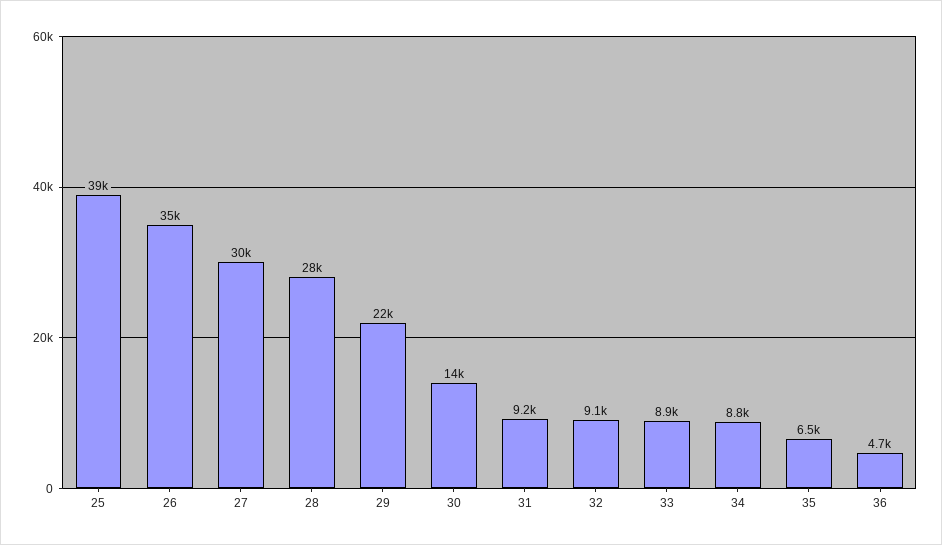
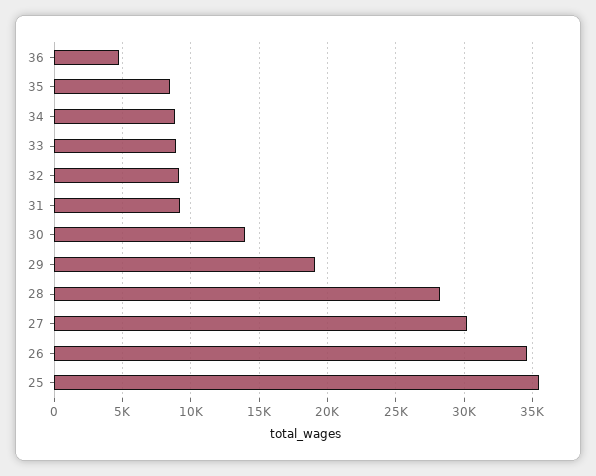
25: 39000 -> 35500
29: 22000 -> 19000
35: 6500 -> 8500

